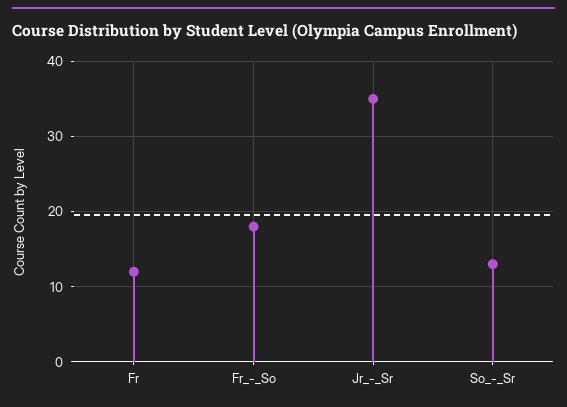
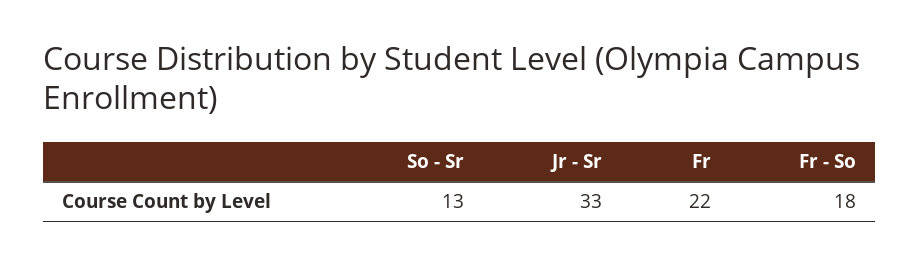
Fr: 12 -> 22
Jr_-_Sr: 35 -> 33

